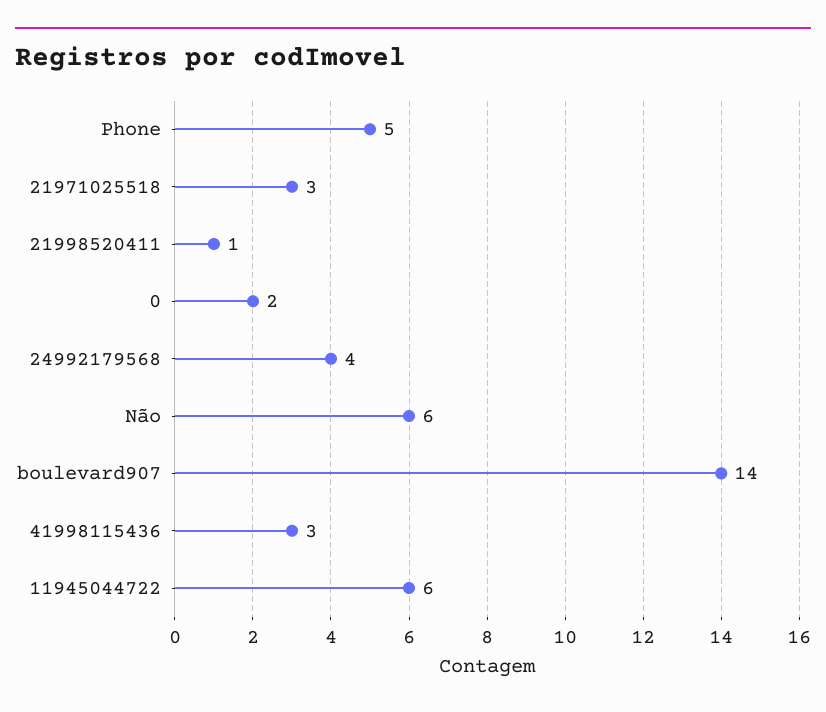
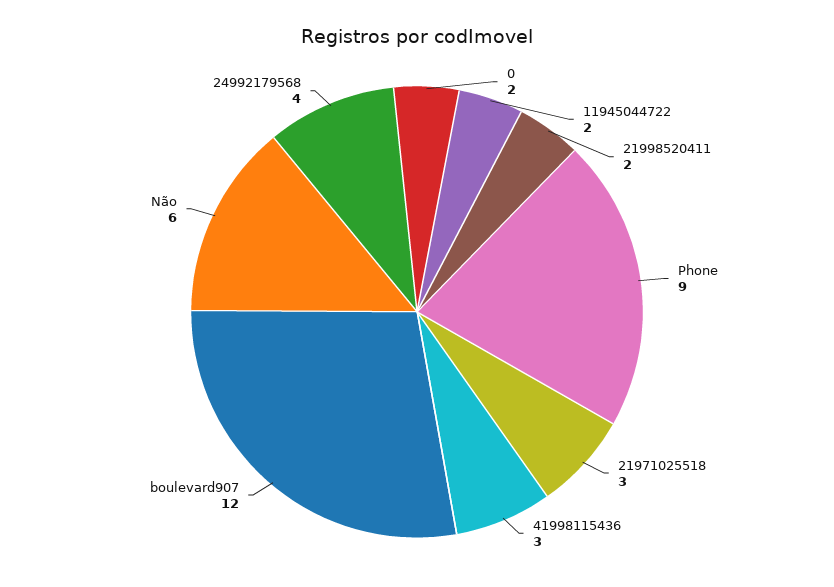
Phone: 5 -> 9
21998520411: 1 -> 2
boulevard907: 14 -> 12
11945044722: 6 -> 2

